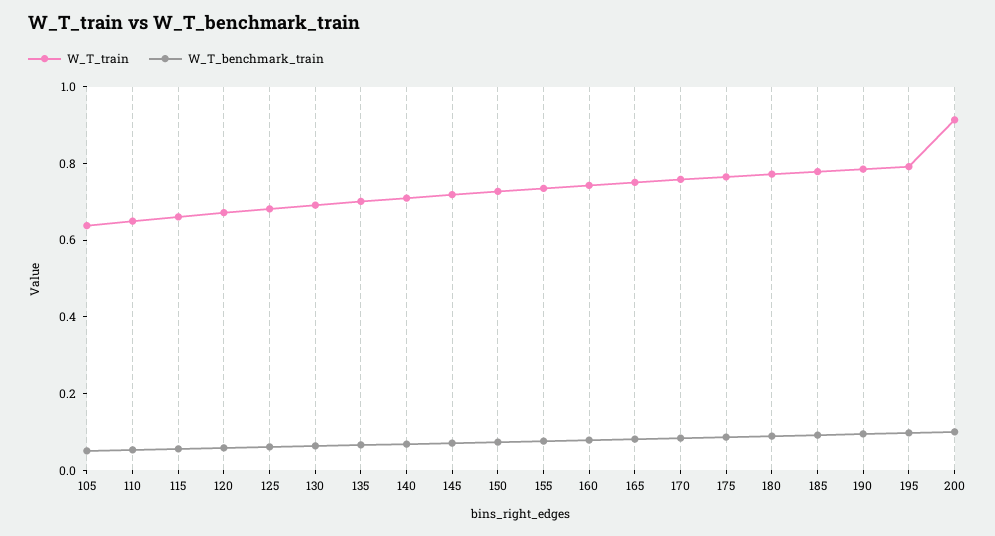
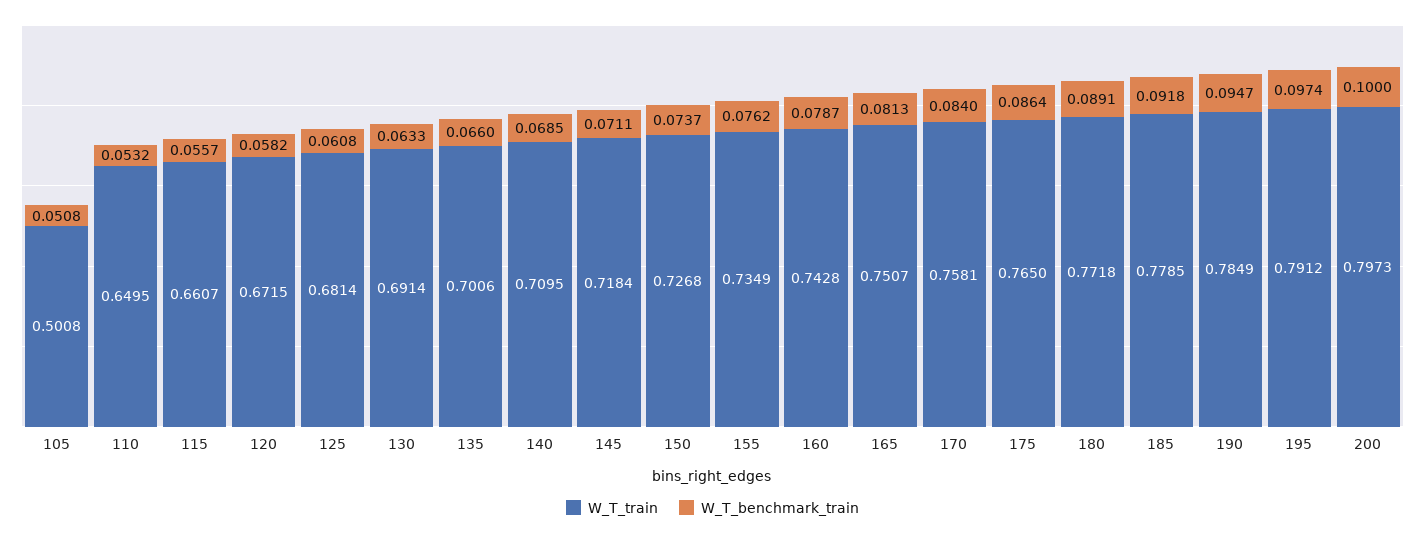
W_T_train, 105: 0.65 -> 0.5008
W_T_train, 200: 0.9 -> 0.7973

